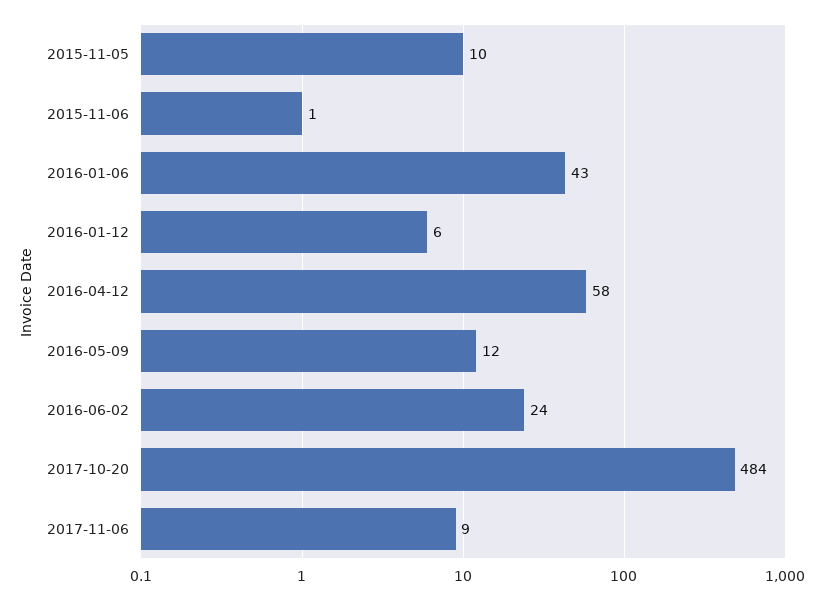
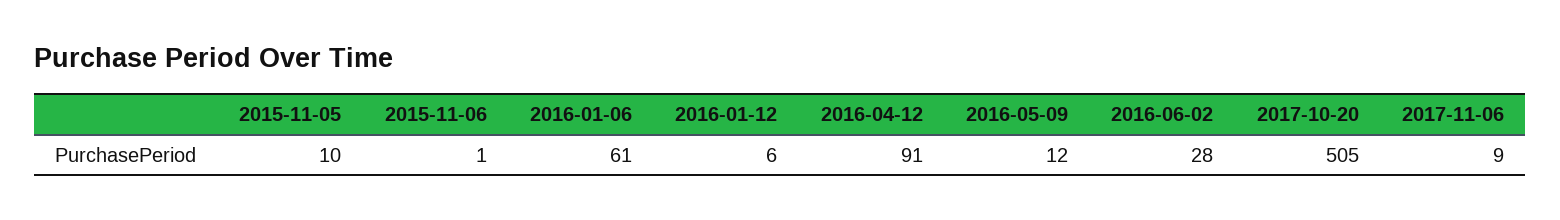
2016-01-06: 43 -> 61
2016-04-12: 58 -> 91
2016-06-02: 24 -> 28
2017-10-20: 484 -> 505

